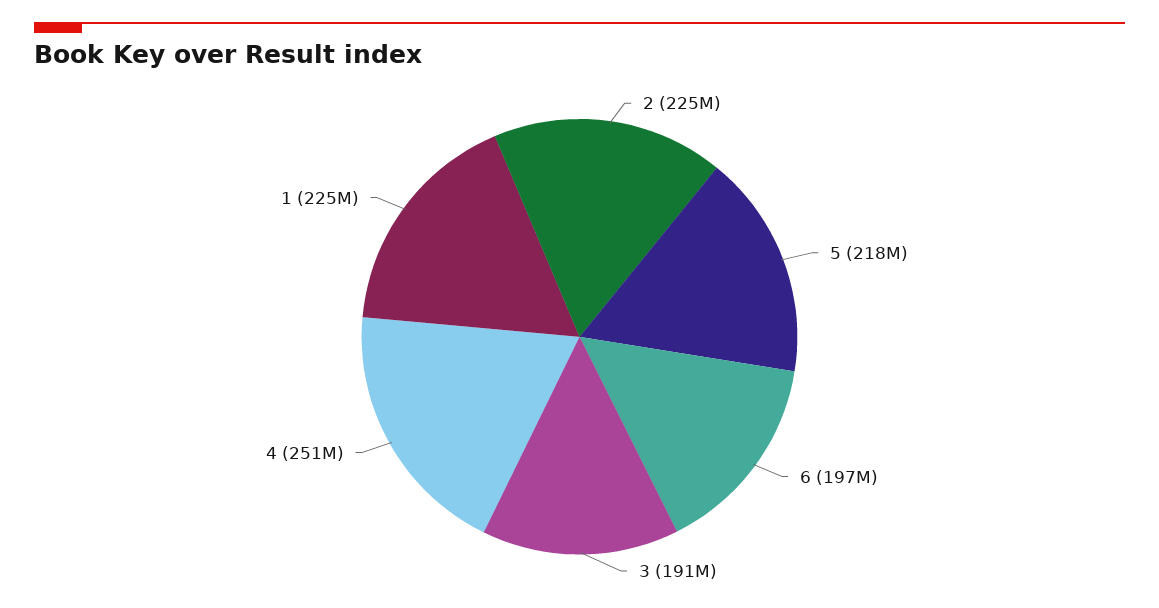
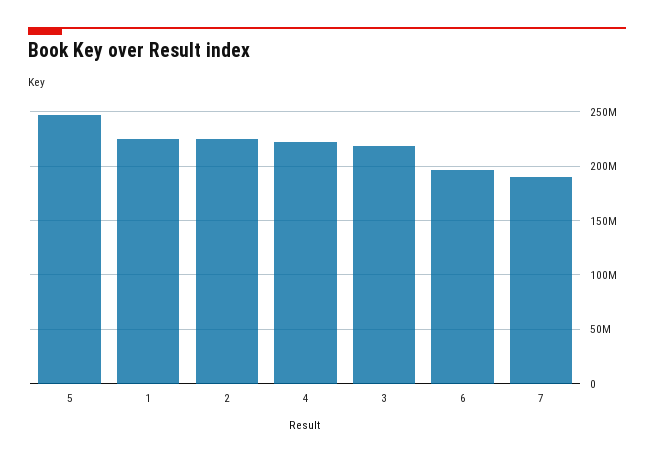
5: 218000000 -> 250000000
3: 191000000 -> 220000000
4: 251000000 -> 220000000
7: none -> 190000000

